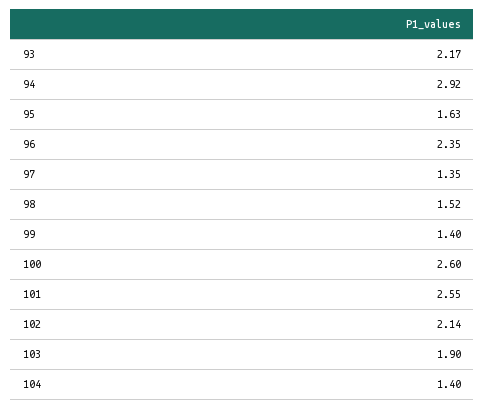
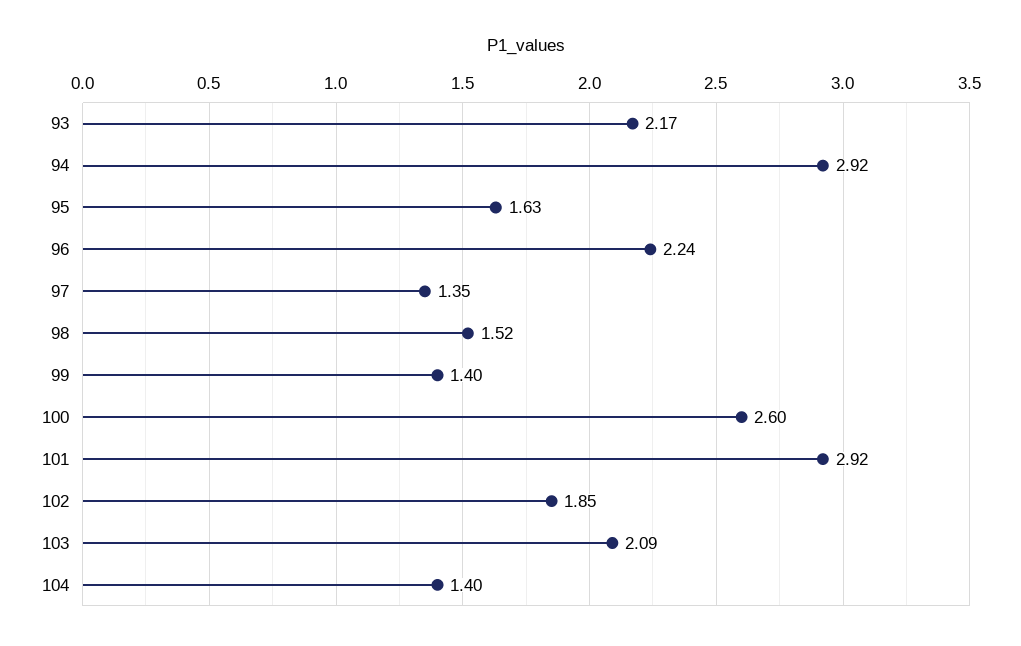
96: 2.35 -> 2.24
101: 2.55 -> 2.92
102: 2.14 -> 1.85
103: 1.9 -> 2.09

